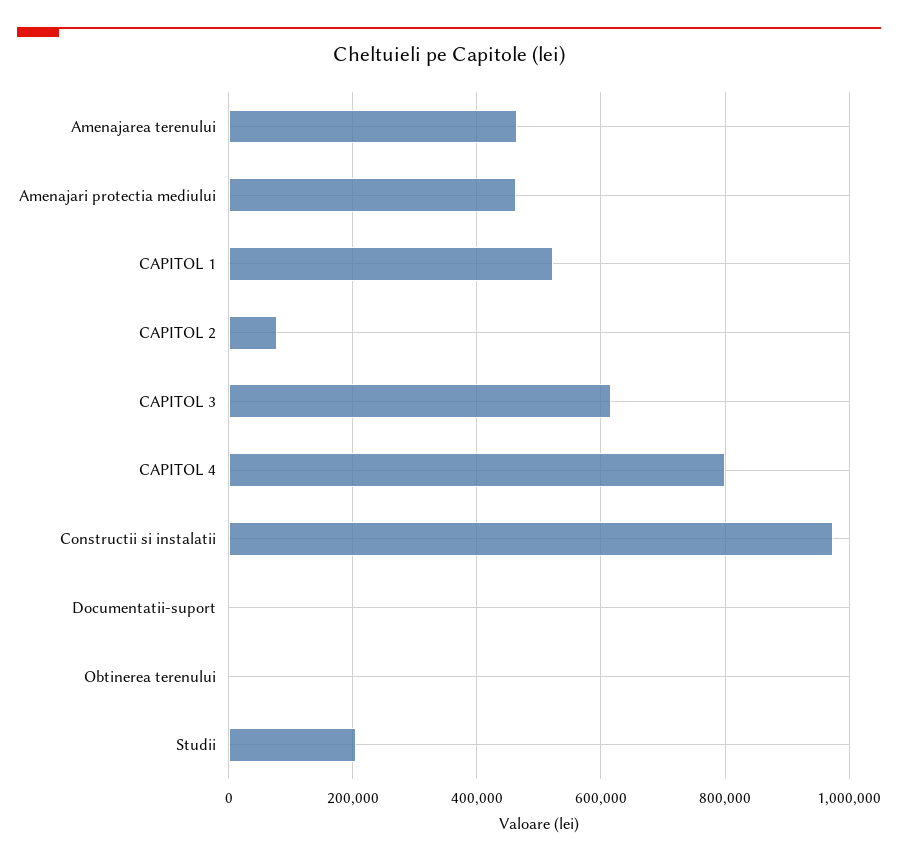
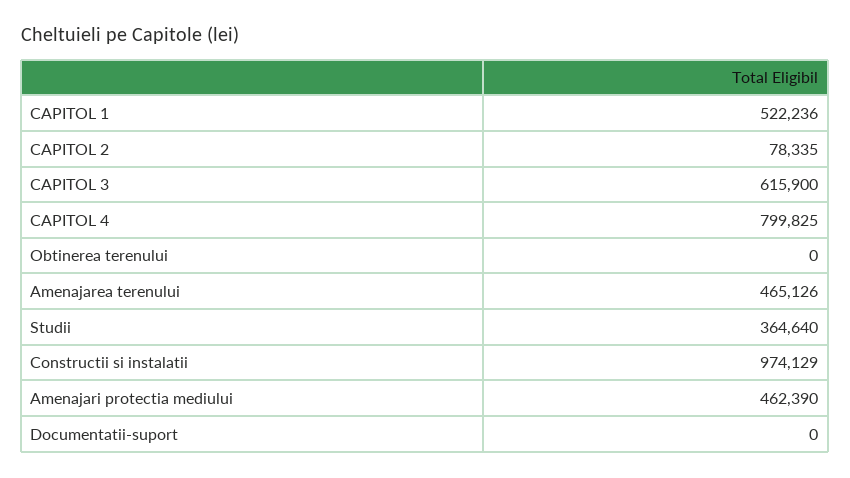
Studii: 200000 -> 364640

